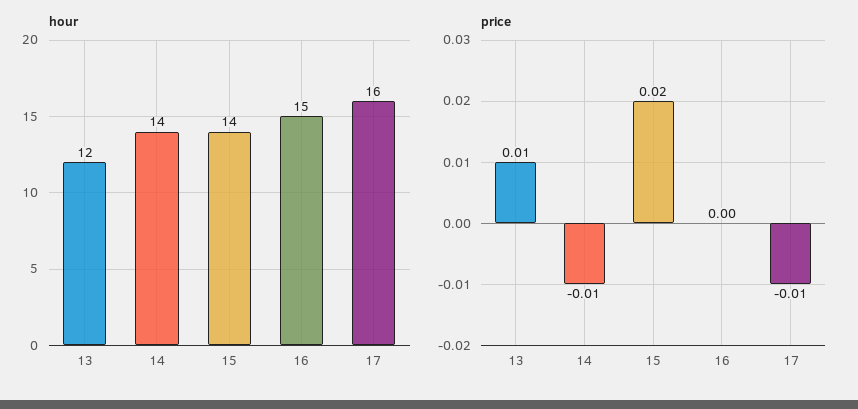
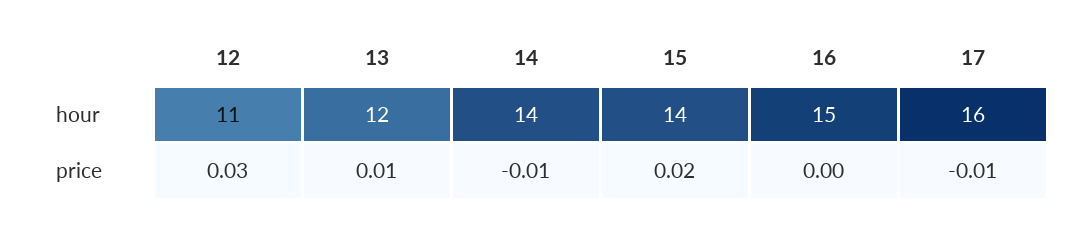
hour, 12: none -> 11
price, 12: none -> 0.03

